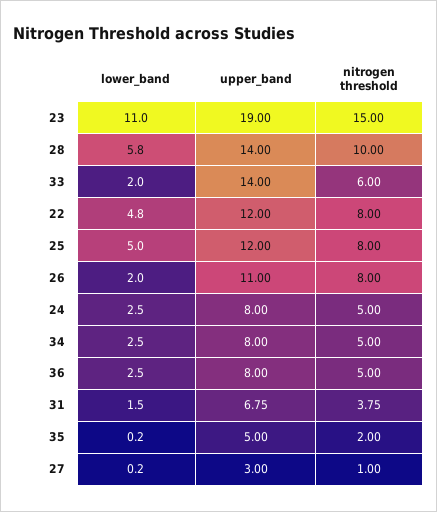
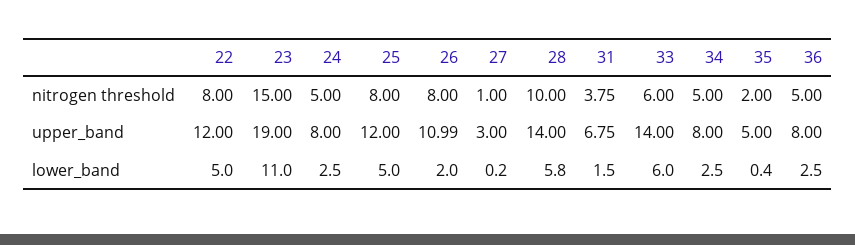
lower_band, 33: 2 -> 6
lower_band, 22: 4.8 -> 5
upper_band, 26: 11 -> 10.99
lower_band, 35: 0.2 -> 0.4

